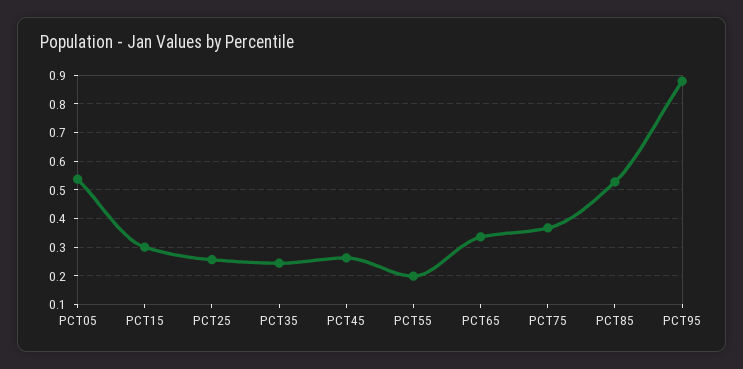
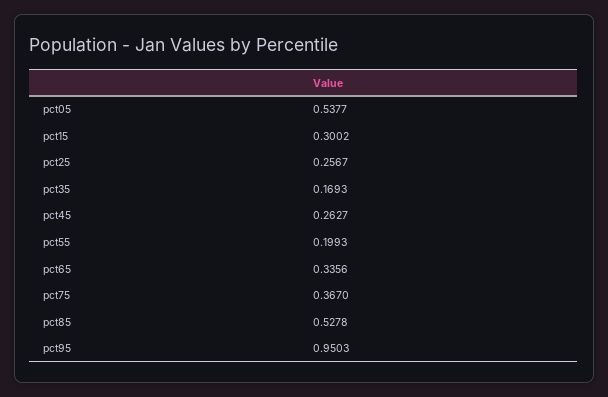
PCT35: 0.25 -> 0.1693
PCT95: 0.875 -> 0.9503

